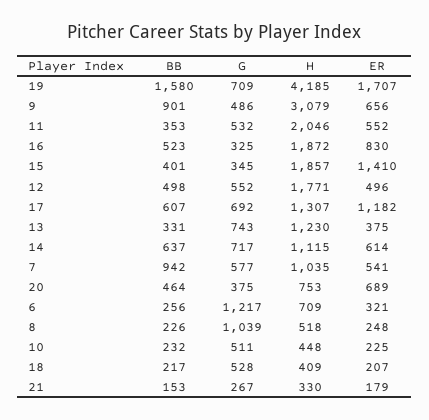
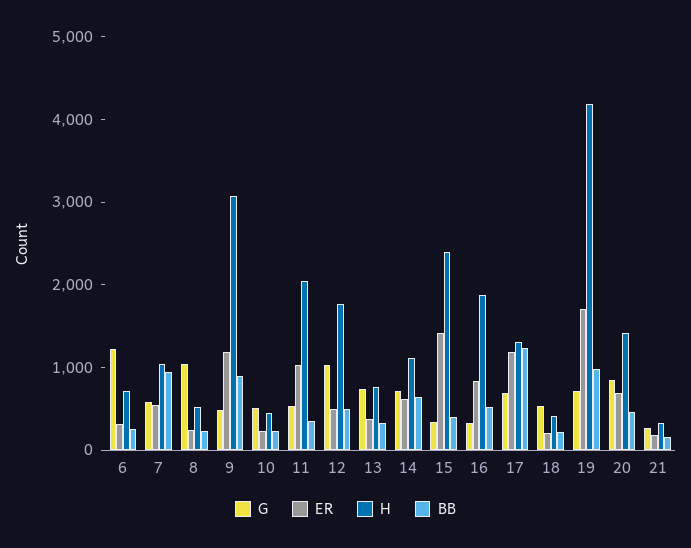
BB, 19: 1580 -> 1000
ER, 9: 656 -> 1200
ER, 11: 552 -> 1000
H, 15: 1857 -> 2400
G, 12: 552 -> 1000
BB, 17: 607 -> 1200
H, 13: 1230 -> 800
G, 20: 375 -> 800
H, 20: 753 -> 1400

